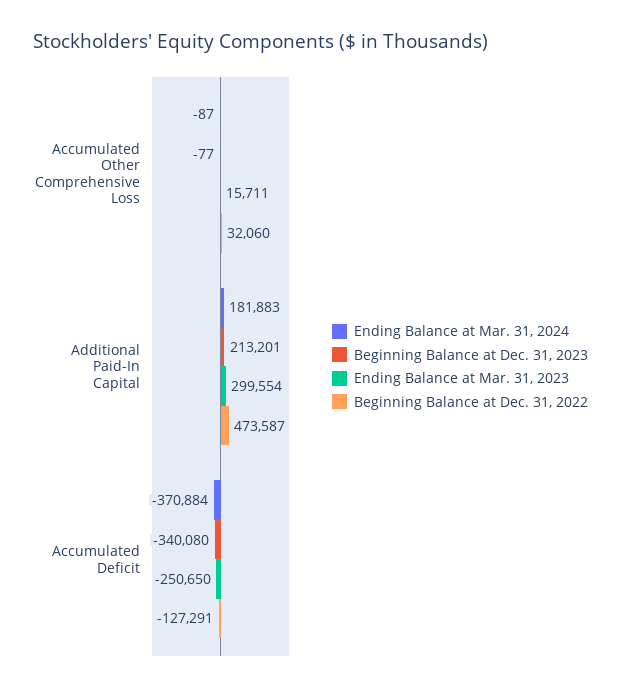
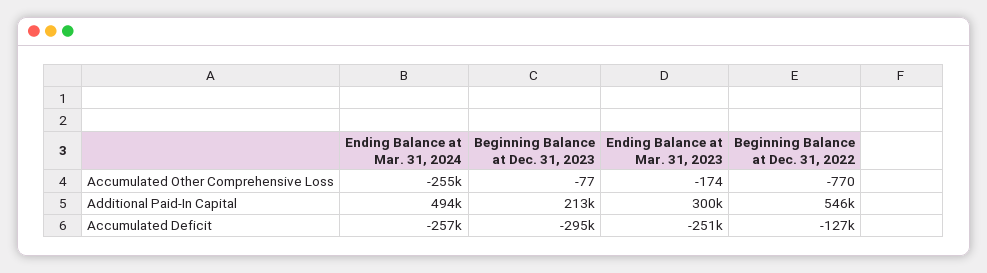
Ending Balance at Mar. 31, 2024, Accumulated Other Comprehensive Loss: -87 -> -255000
Ending Balance at Mar. 31, 2023, Accumulated Other Comprehensive Loss: 15711 -> -174
Beginning Balance at Dec. 31, 2022, Accumulated Other Comprehensive Loss: 32060 -> -770
Ending Balance at Mar. 31, 2024, Additional Paid-In Capital: 181883 -> 494000
Beginning Balance at Dec. 31, 2022, Additional Paid-In Capital: 473587 -> 546000
Ending Balance at Mar. 31, 2024, Accumulated Deficit: -370884 -> -257000
Beginning Balance at Dec. 31, 2023, Accumulated Deficit: -340080 -> -295000

